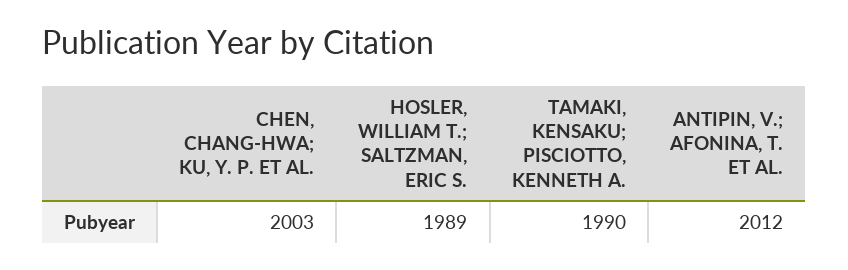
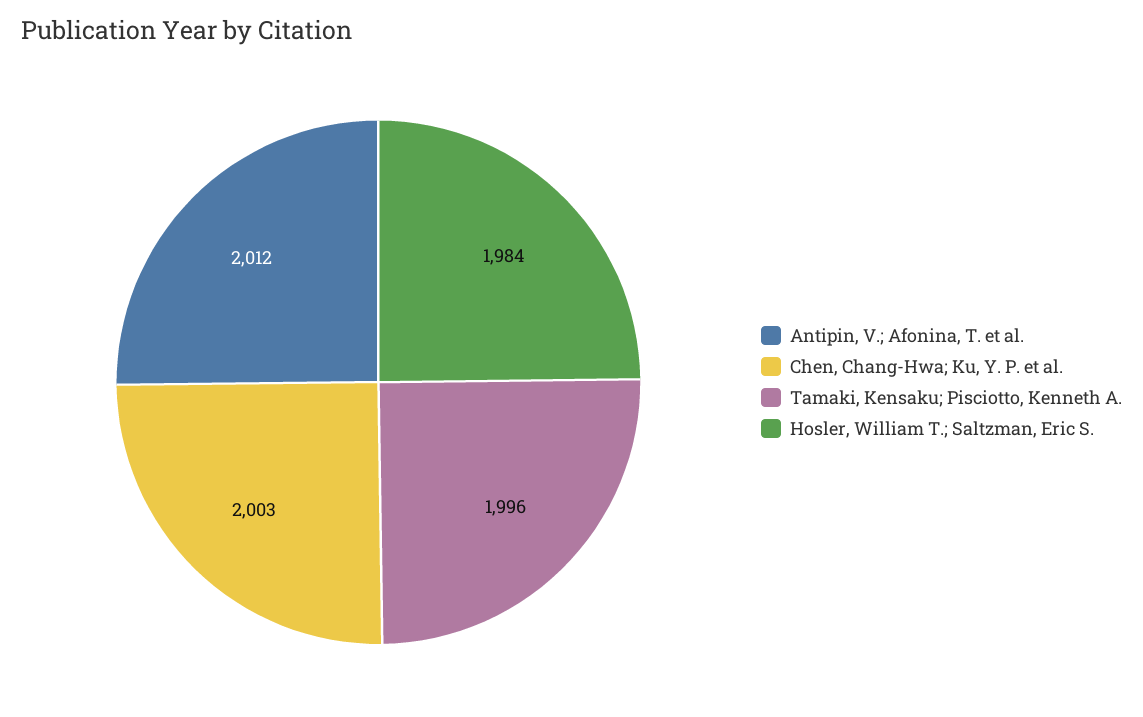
HOSLER, WILLIAM T.; SALTZMAN, ERIC S.: 1989 -> 1984
TAMAKI, KENSAKU; PISCIOTTO, KENNETH A.: 1990 -> 1996

